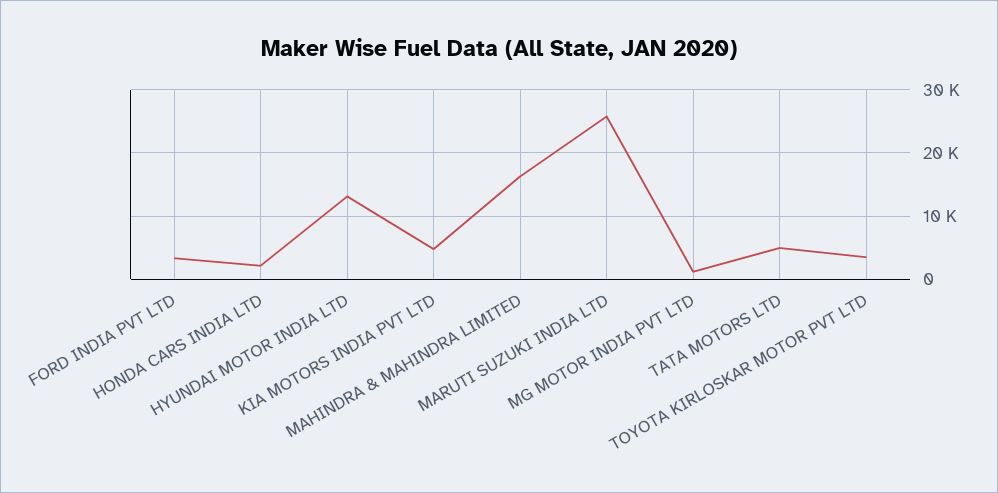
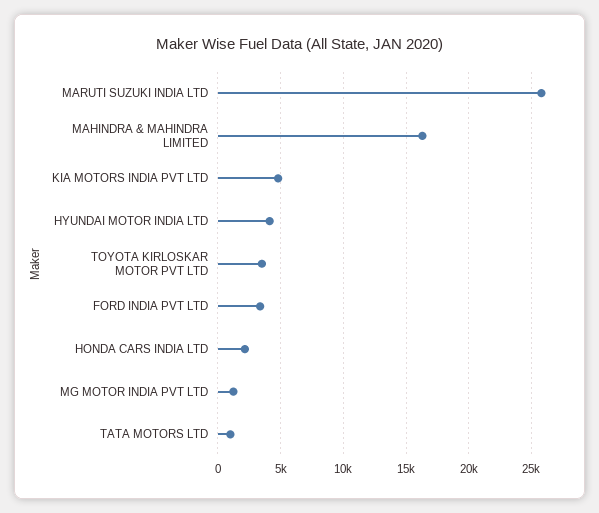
HYUNDAI MOTOR INDIA LTD: 13000 -> 4000
TATA MOTORS LTD: 5000 -> 1000

